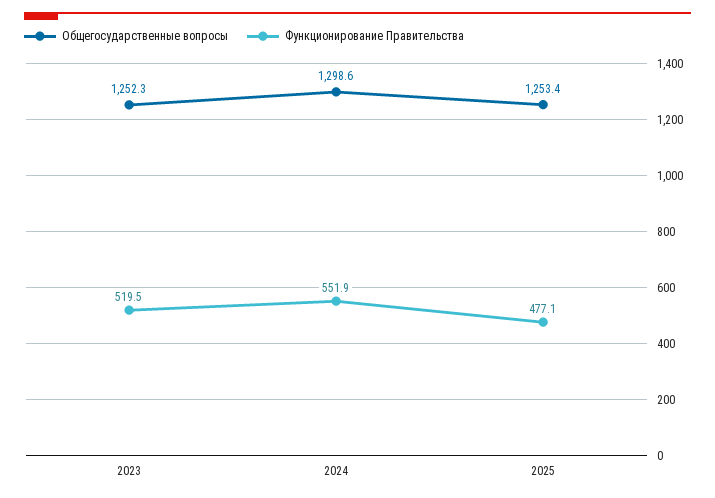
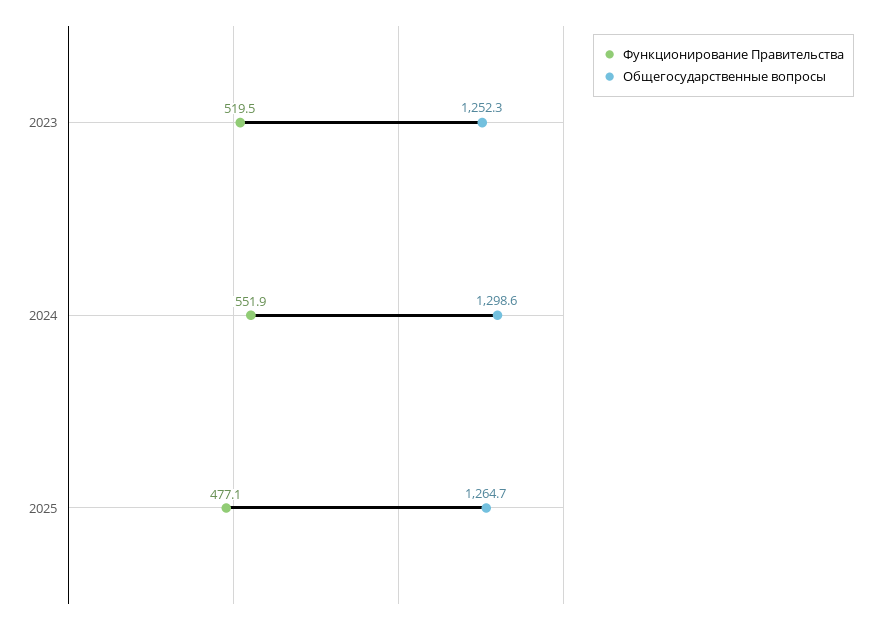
Общегосударственные вопросы, 2025: 1253.4 -> 1264.7

